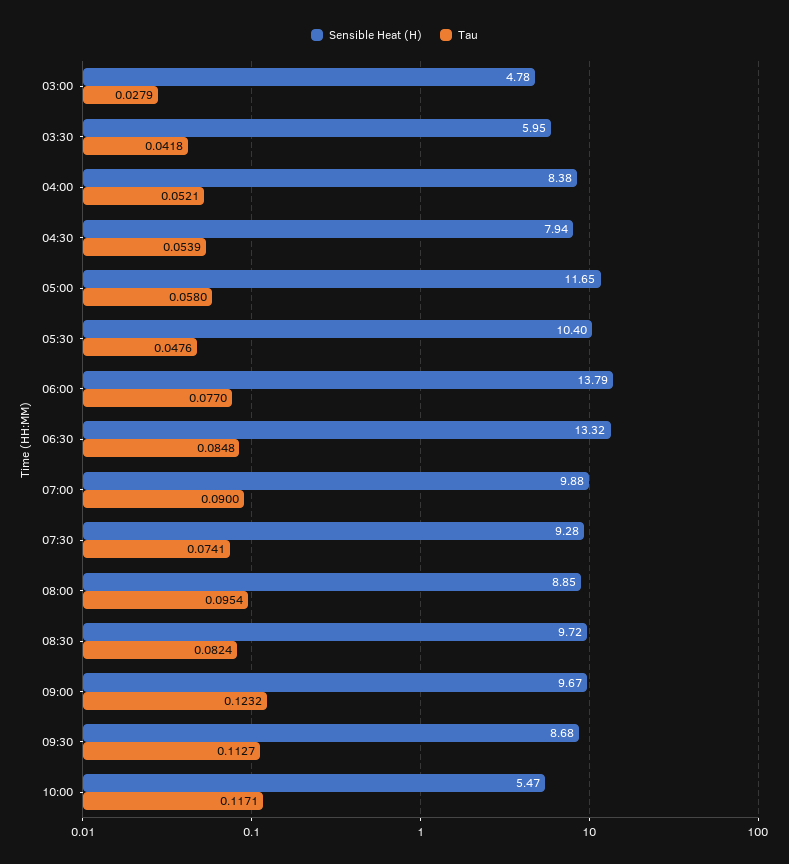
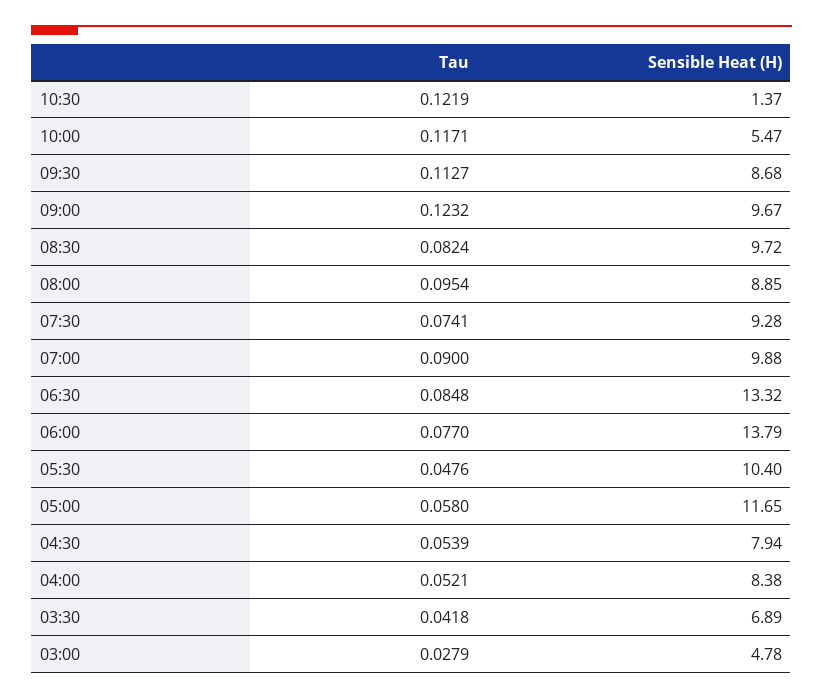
Sensible Heat (H), 03:30: 5.95 -> 6.89
Tau, 10:30: none -> 0.1219
Sensible Heat (H), 10:30: none -> 1.37

